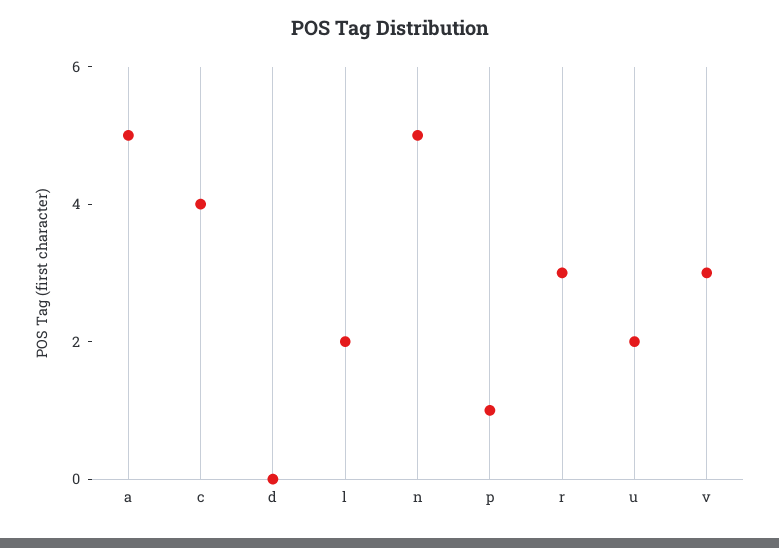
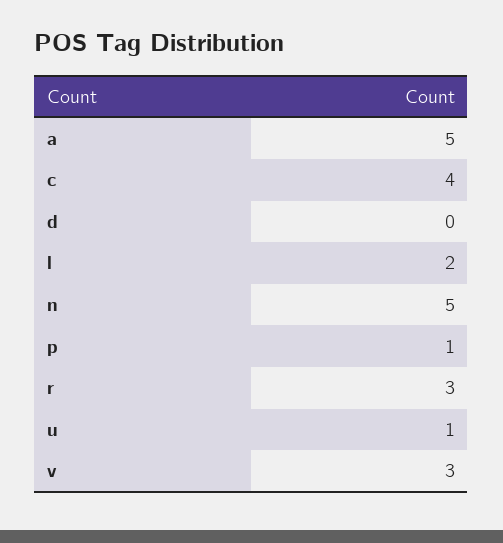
u: 2 -> 1

